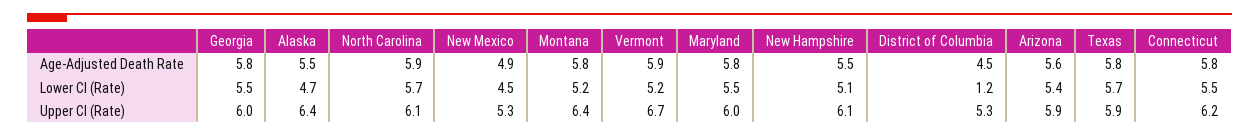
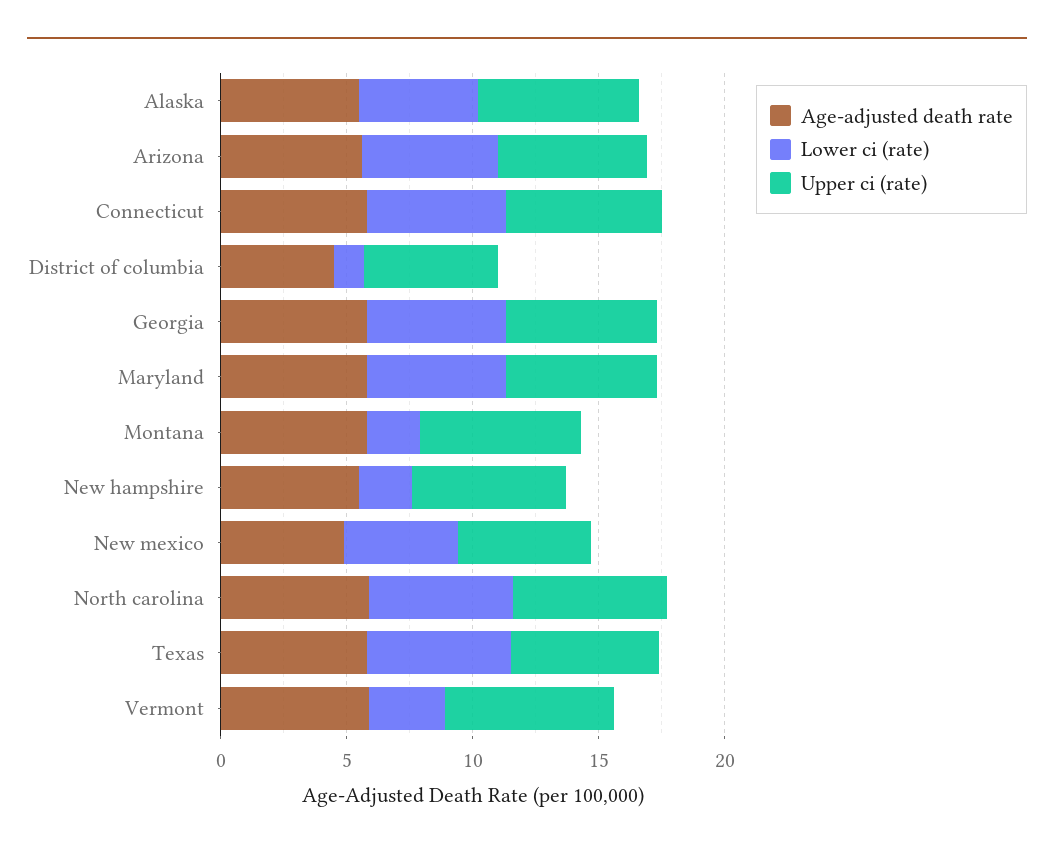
Lower CI (Rate), Montana: 5.2 -> 2
Lower CI (Rate), Vermont: 5.2 -> 3
Lower CI (Rate), New Hampshire: 5.1 -> 2

